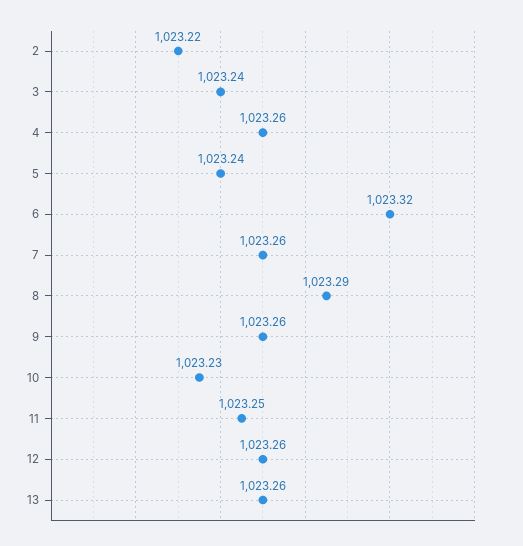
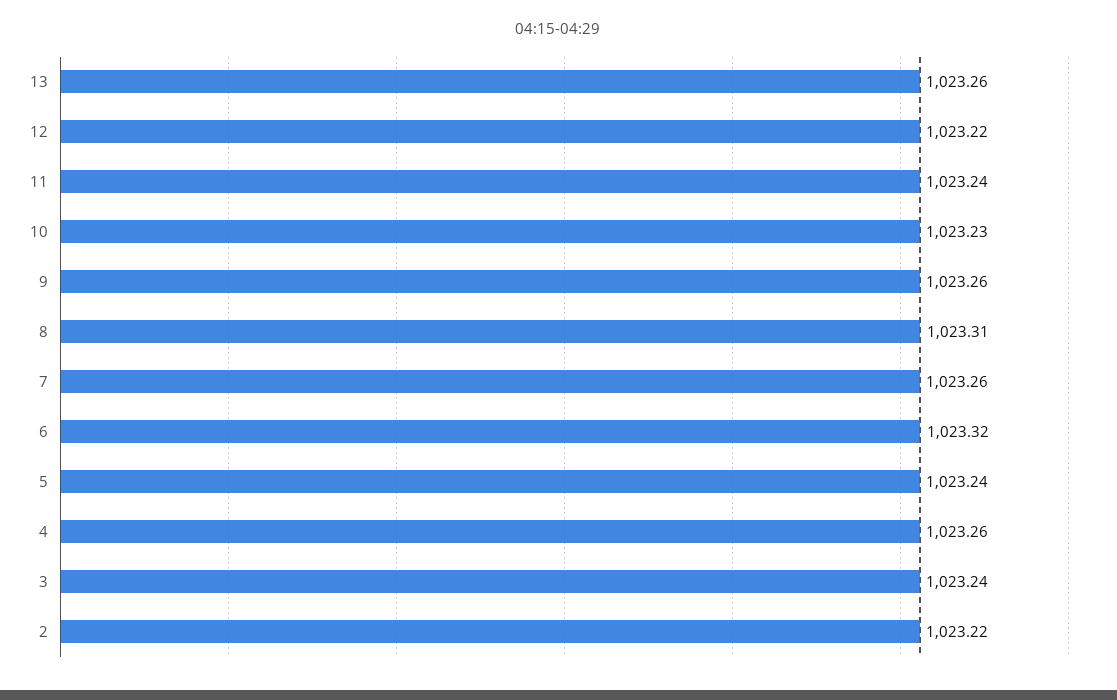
8: 1023.29 -> 1023.31
11: 1023.25 -> 1023.24
12: 1023.26 -> 1023.22

